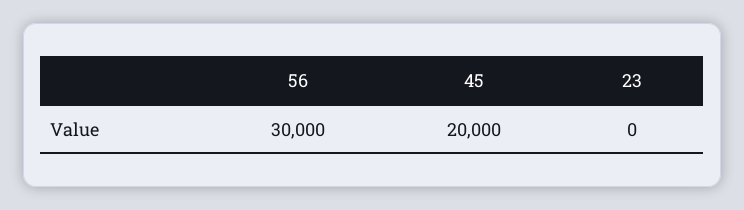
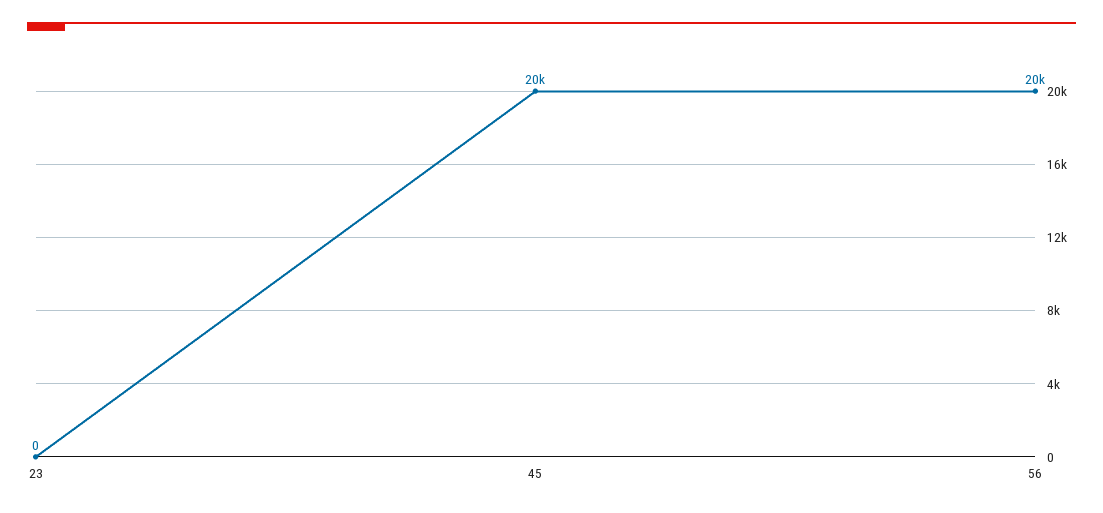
56: 30000 -> 20000

